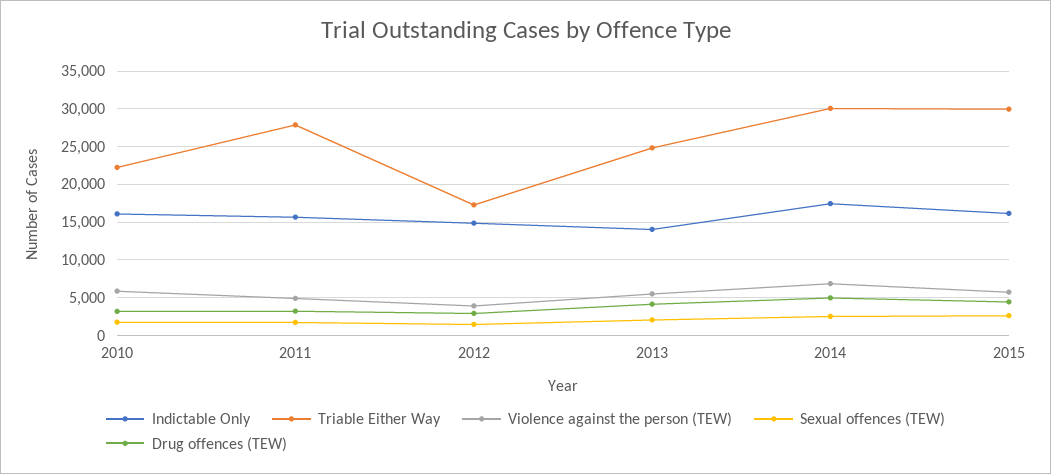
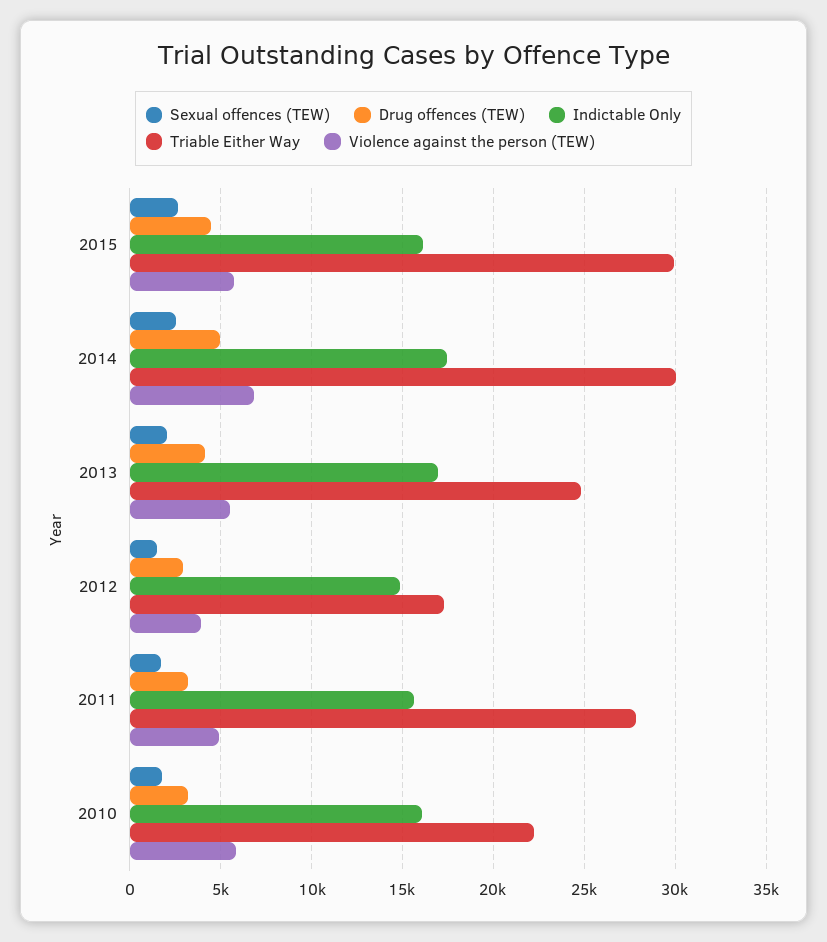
Indictable Only, 2013: 14000 -> 17000

